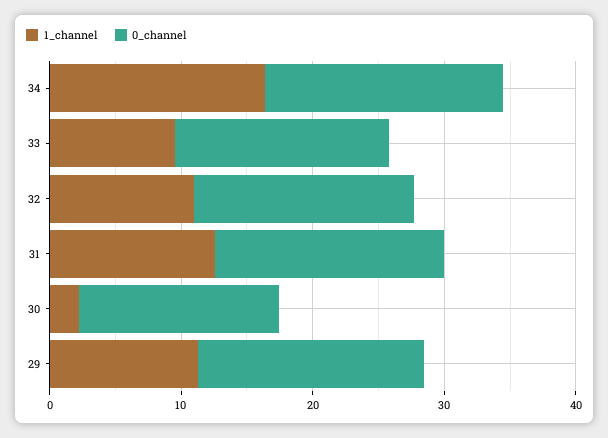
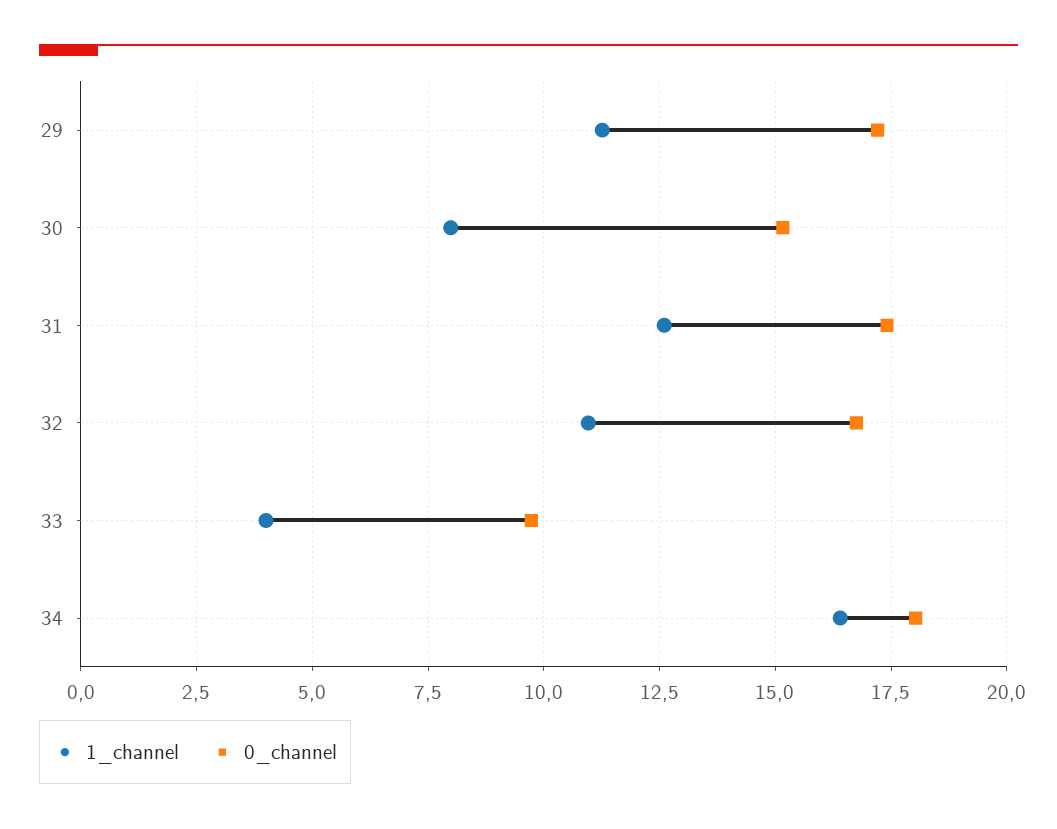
1_channel, 33: 10 -> 4
0_channel, 33: 16 -> 9.75
1_channel, 30: 2 -> 8

